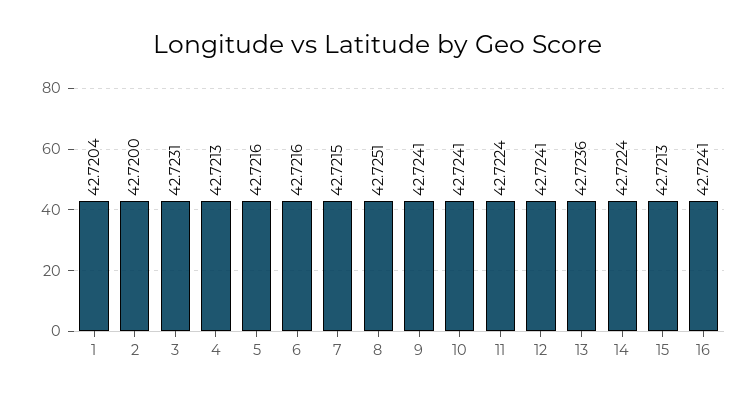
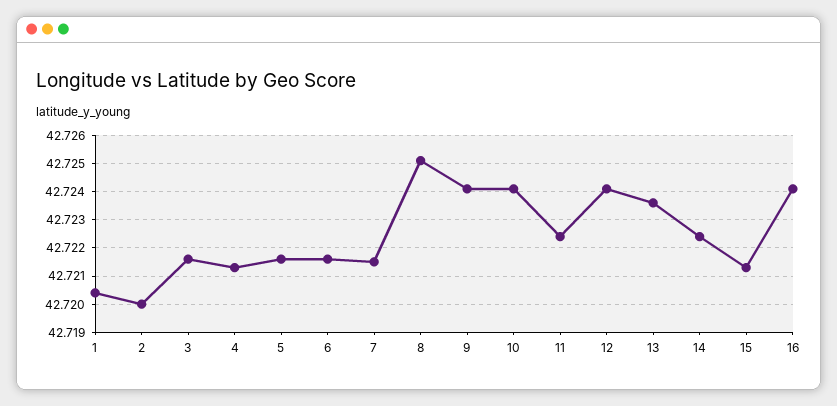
3: 42.7231 -> 42.7215

